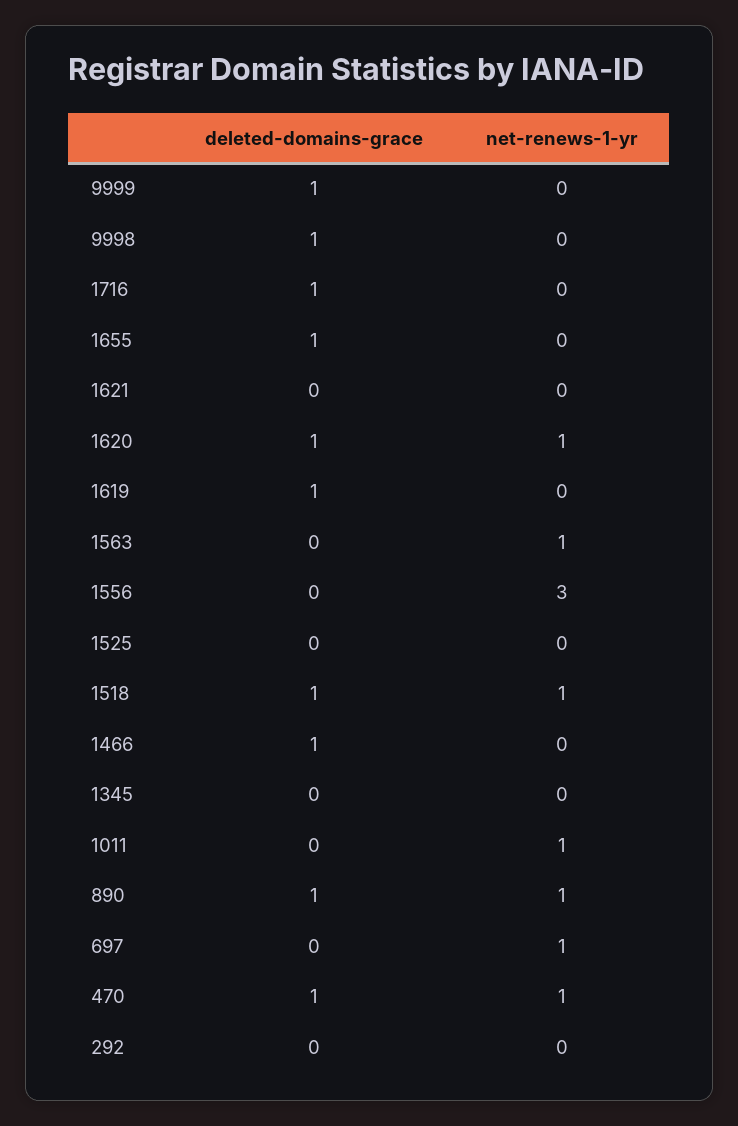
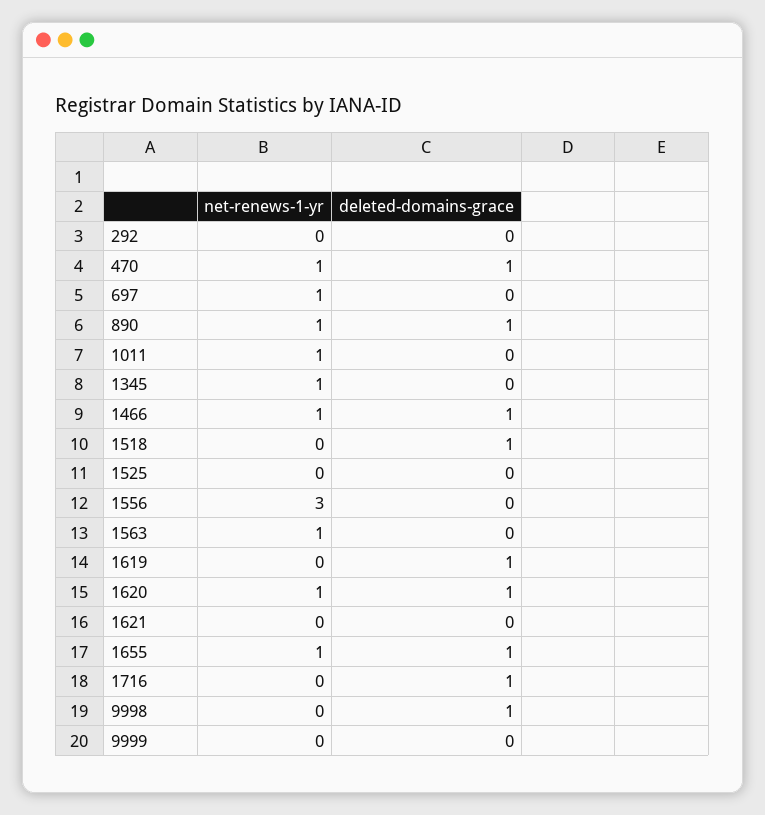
deleted-domains-grace, 9999: 1 -> 0
net-renews-1-yr, 1655: 0 -> 1
net-renews-1-yr, 1518: 1 -> 0
net-renews-1-yr, 1466: 0 -> 1
net-renews-1-yr, 1345: 0 -> 1

